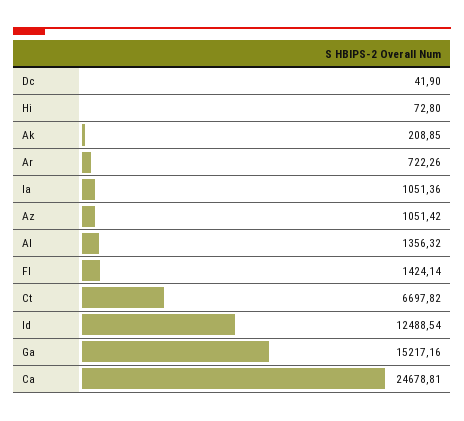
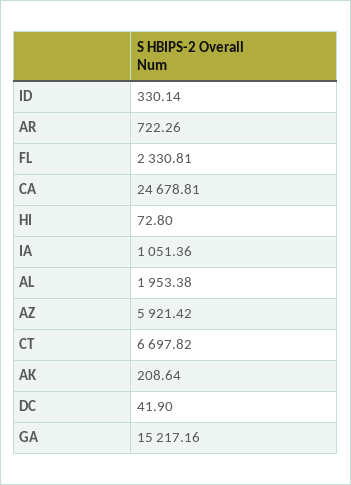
Ak: 208.85 -> 208.64
Az: 1051.42 -> 5921.42
Al: 1356.32 -> 1953.38
Fl: 1424.14 -> 2330.81
Id: 12488.54 -> 330.14

